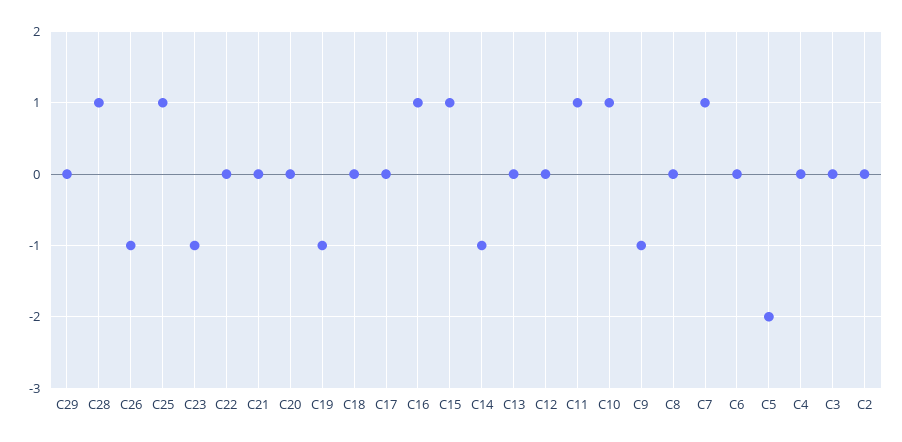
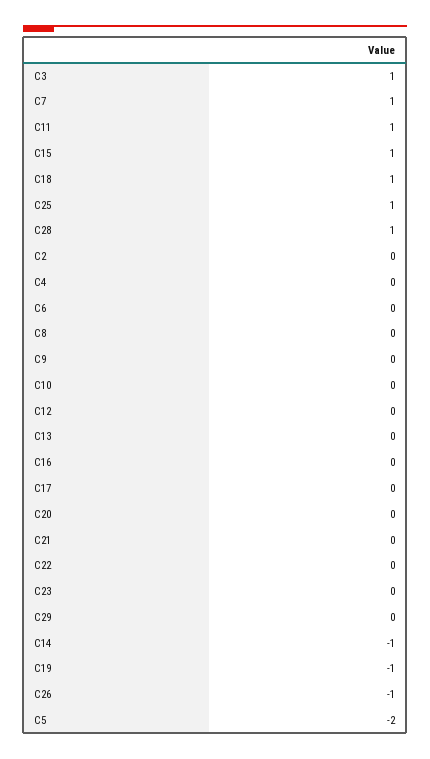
C23: -1 -> 0
C18: 0 -> 1
C16: 1 -> 0
C10: 1 -> 0
C9: -1 -> 0
C3: 0 -> 1

